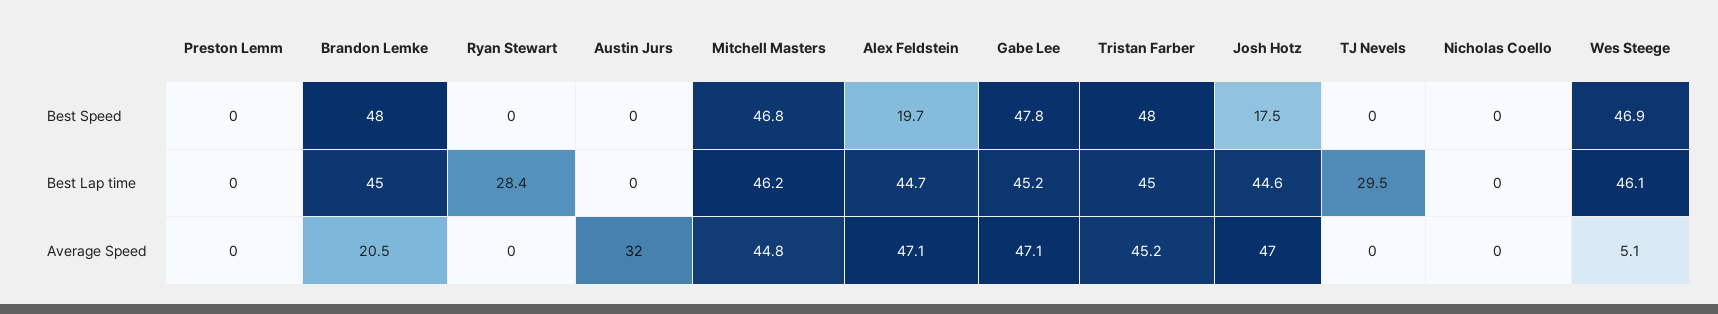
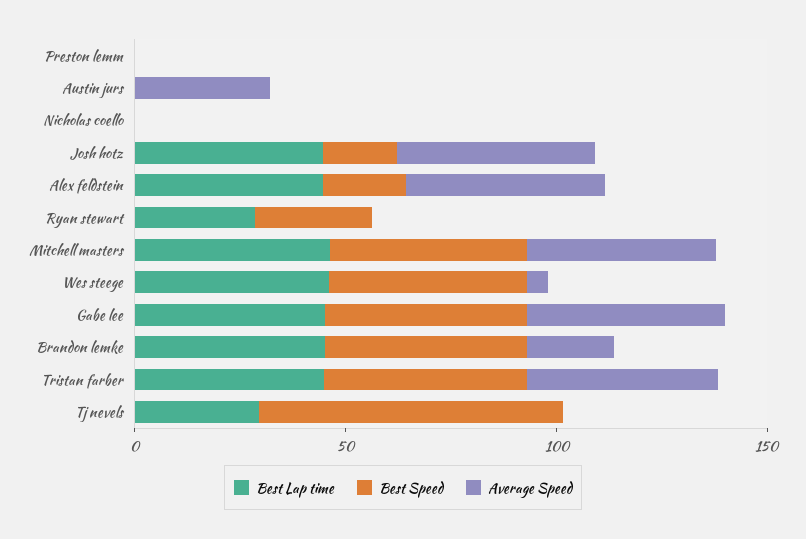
Best Speed, Ryan Stewart: 0 -> 30
Best Speed, TJ Nevels: 0 -> 70

